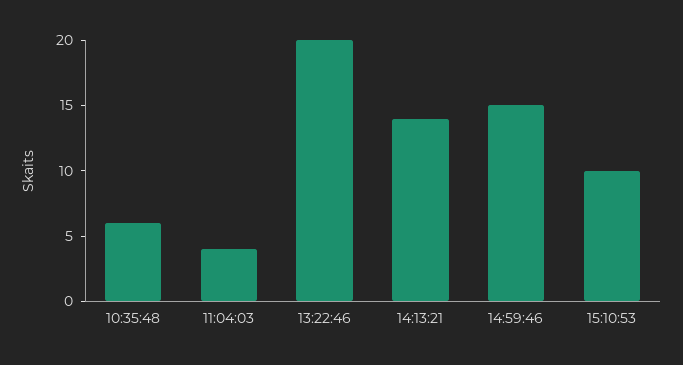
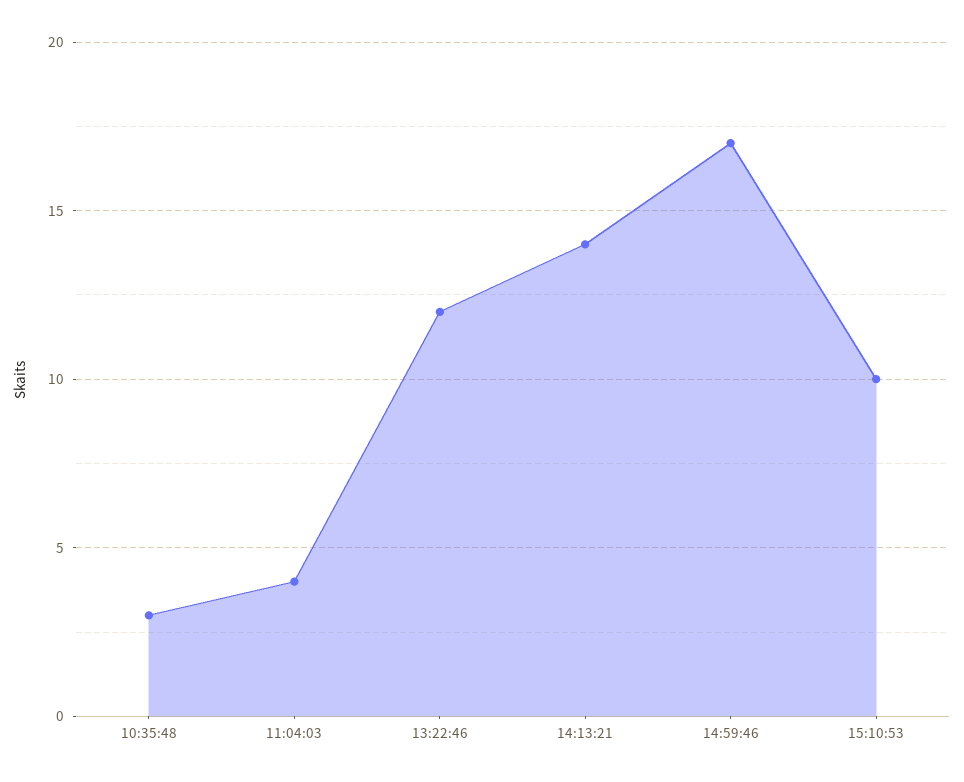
10:35:48: 6 -> 3
13:22:46: 20 -> 12
14:59:46: 15 -> 17

